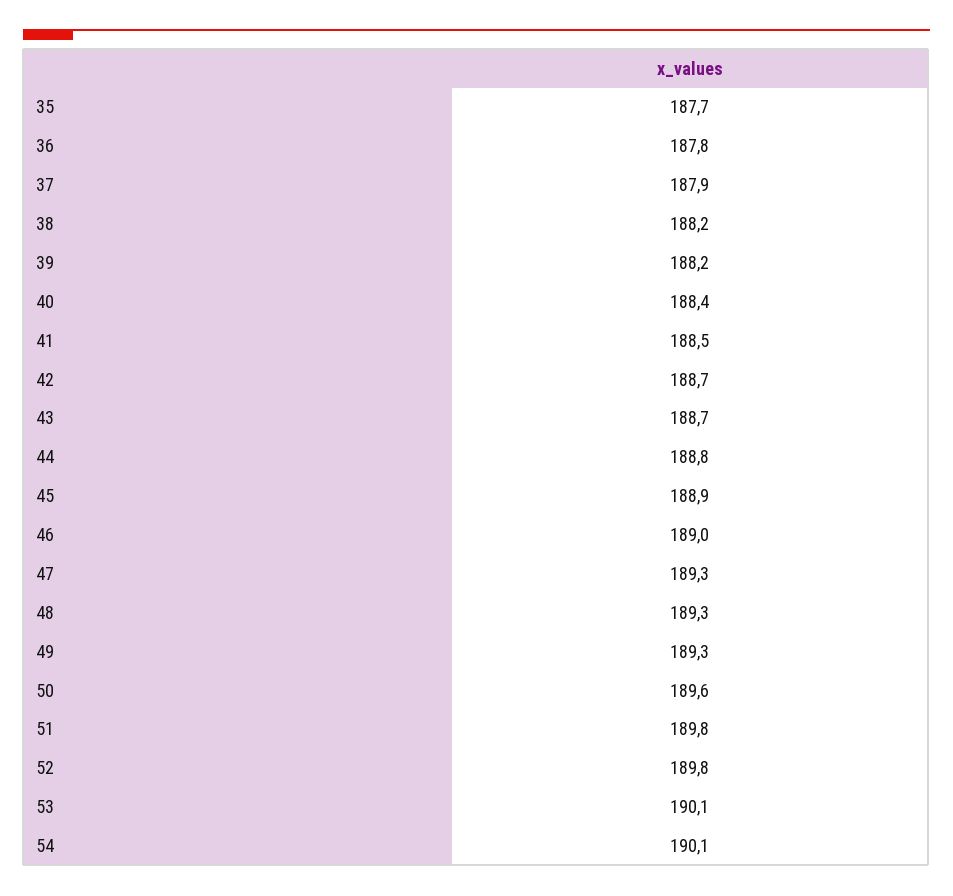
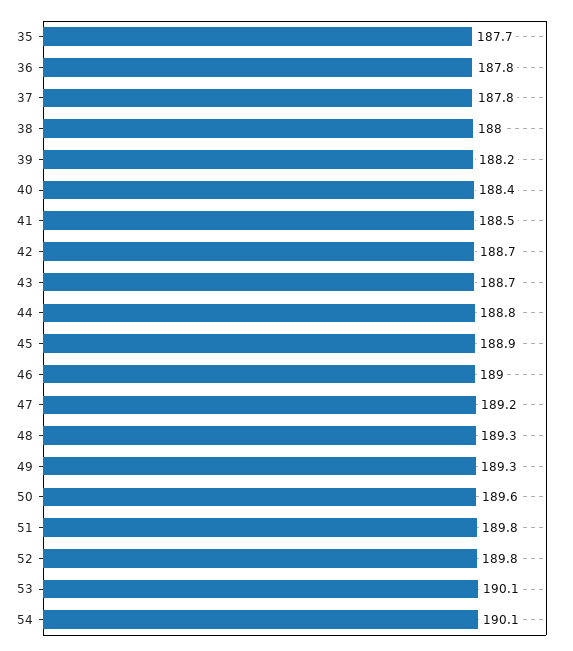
37: 187.9 -> 187.8
38: 188.2 -> 188
47: 189.3 -> 189.2

